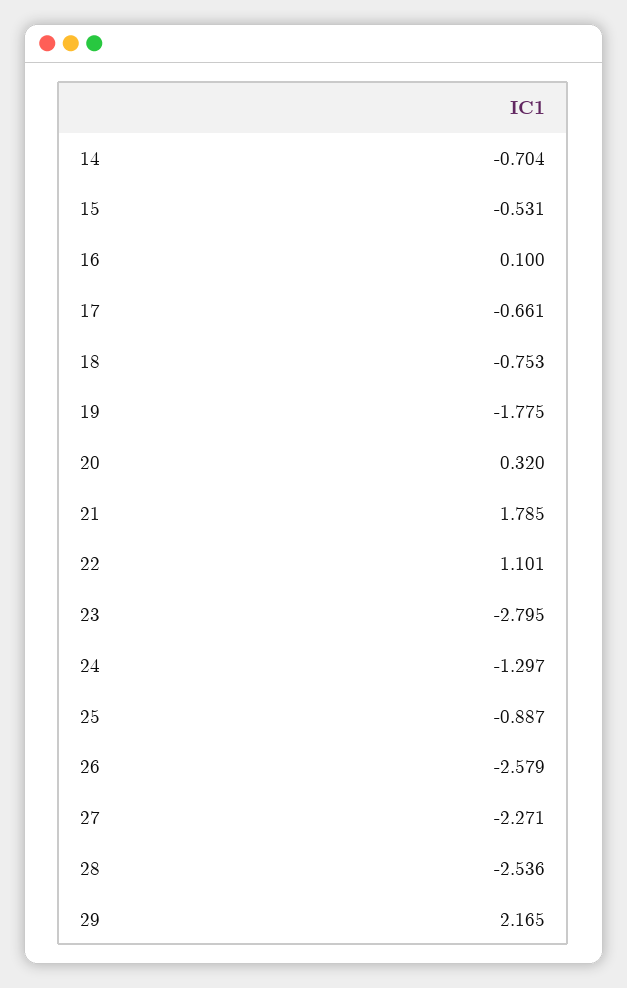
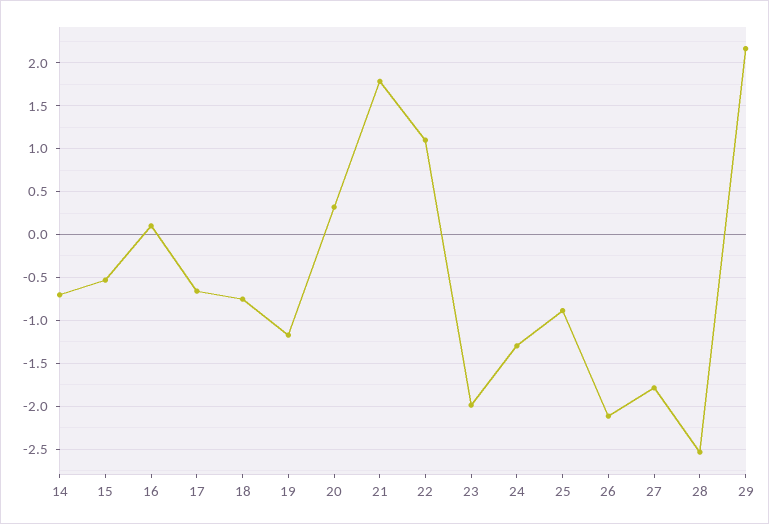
19: -1.775 -> -1.2
23: -2.795 -> -2
26: -2.579 -> -2.1
27: -2.271 -> -1.8

